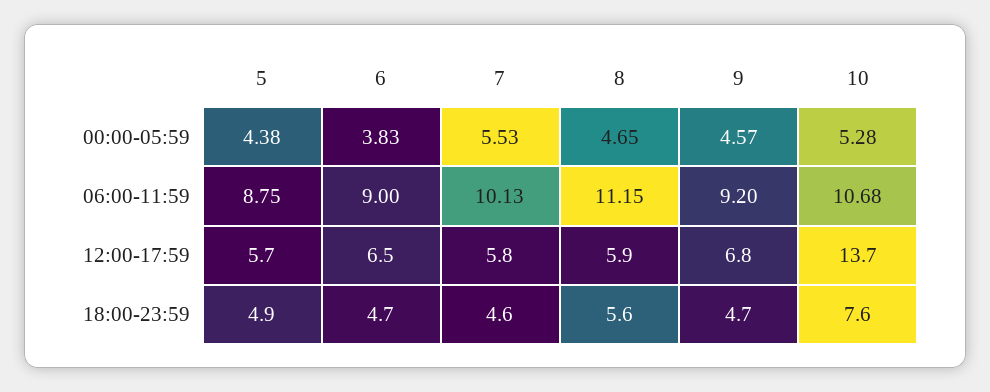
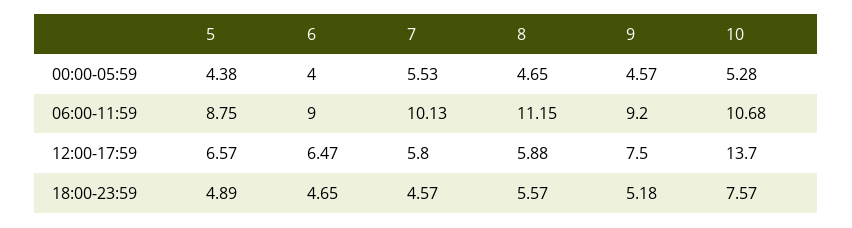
6, 00:00-05:59: 3.83 -> 4
5, 12:00-17:59: 5.7 -> 6.57
9, 12:00-17:59: 6.8 -> 7.5
9, 18:00-23:59: 4.7 -> 5.18

